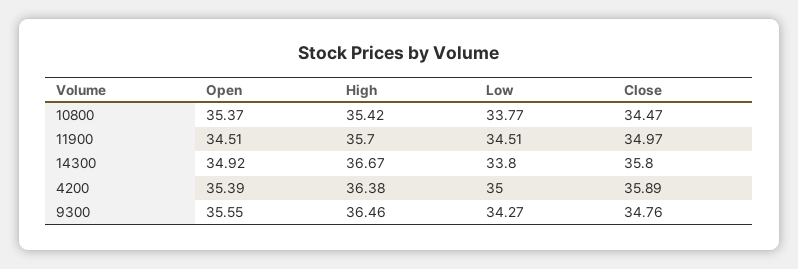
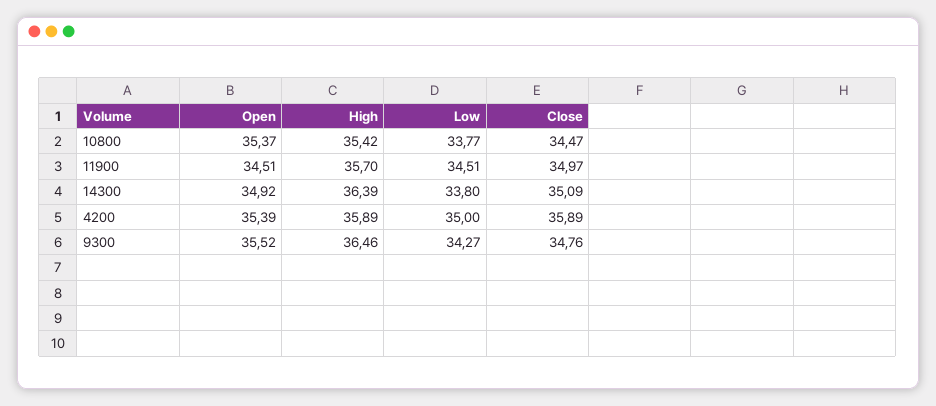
High, 14300: 36.67 -> 36.39
Close, 14300: 35.8 -> 35.09
High, 4200: 36.38 -> 35.89
Open, 9300: 35.55 -> 35.52

